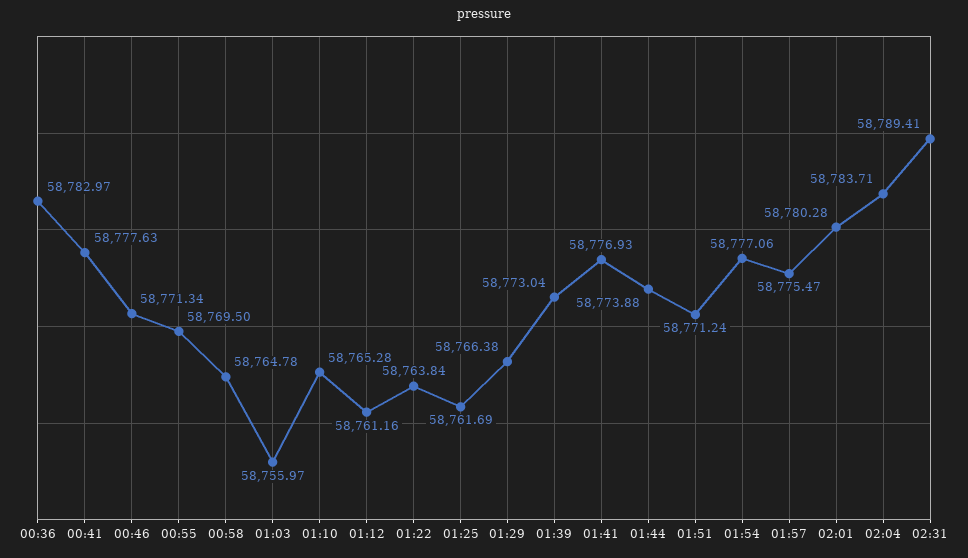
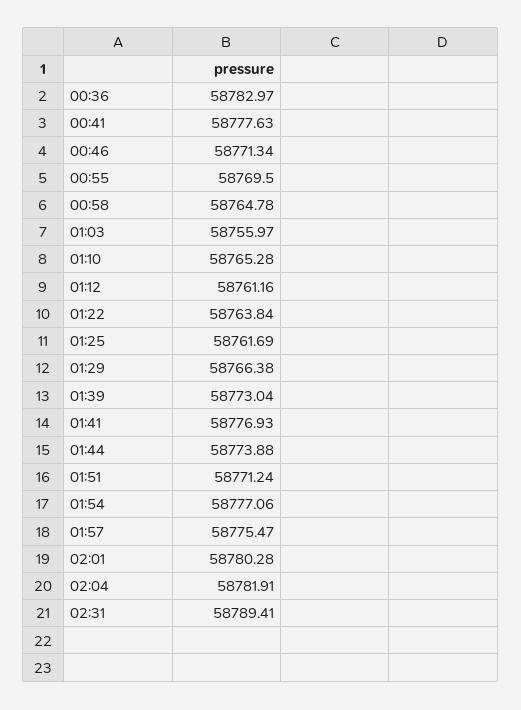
02:04: 58783.71 -> 58781.91

